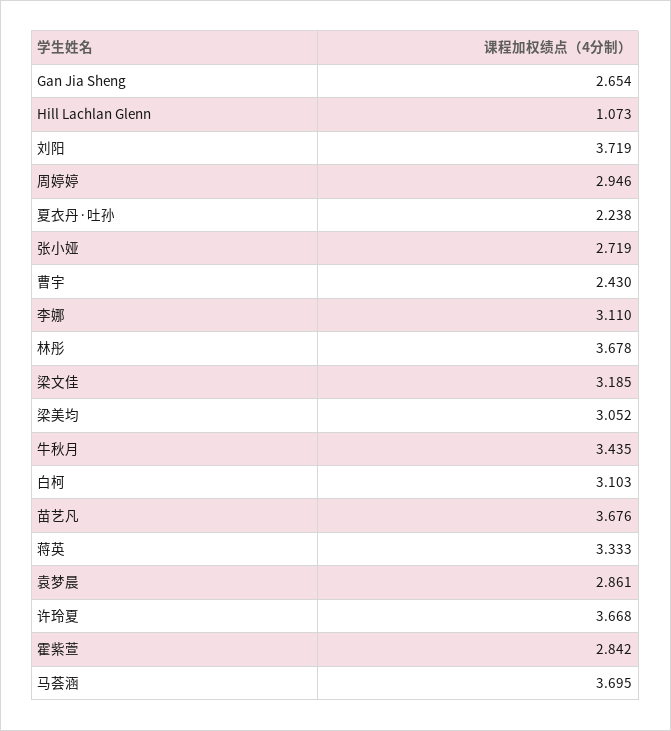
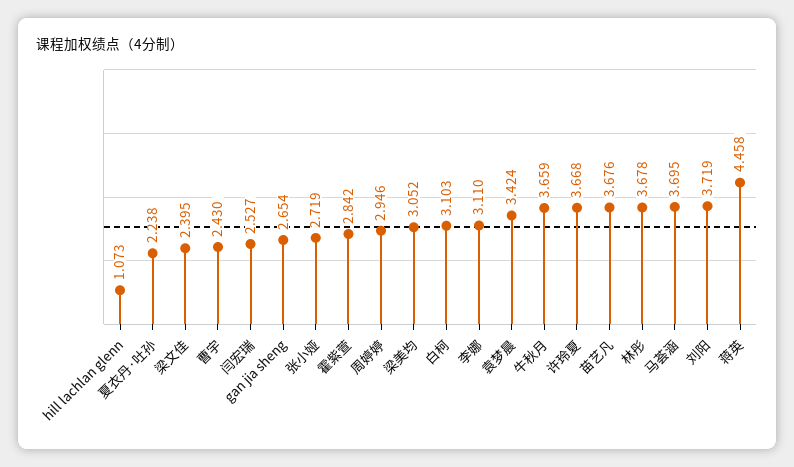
梁文佳: 3.185 -> 2.395
牛秋月: 3.435 -> 3.659
蒋英: 3.333 -> 4.458
袁梦晨: 2.861 -> 3.424
闫宏瑞: none -> 2.527

